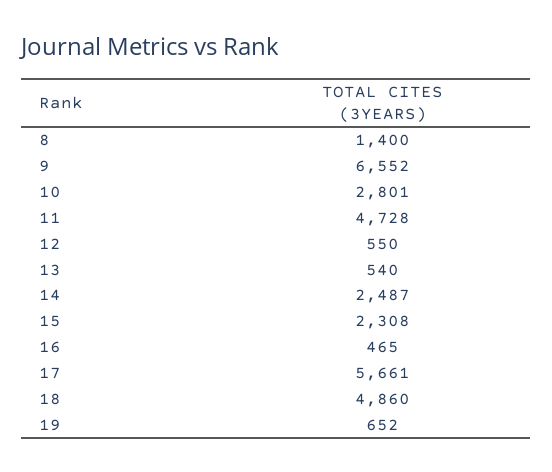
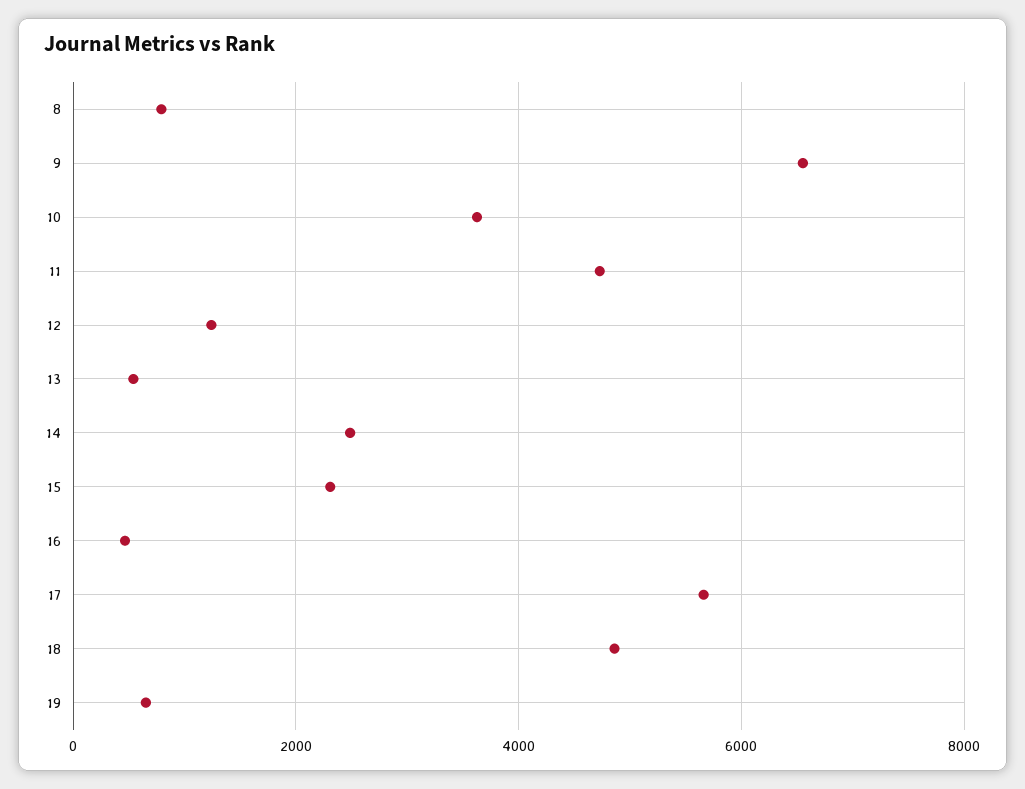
8: 1400 -> 800
10: 2801 -> 3600
12: 550 -> 1200

